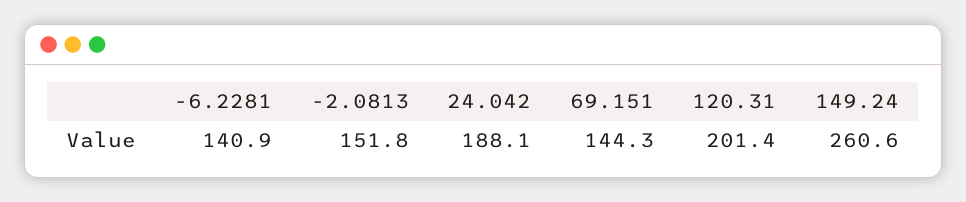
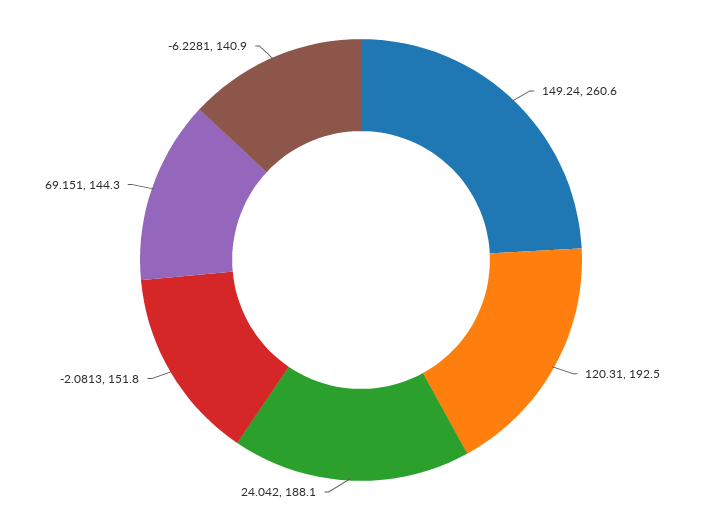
120.31: 201.4 -> 192.5

